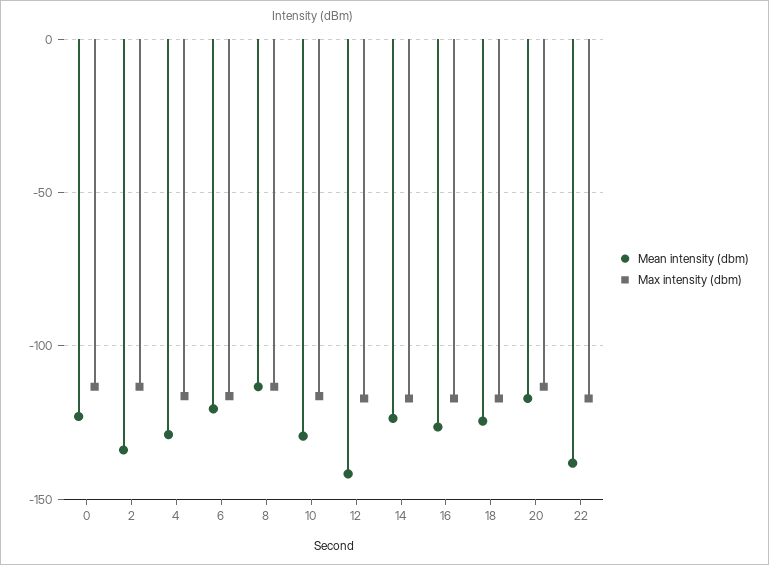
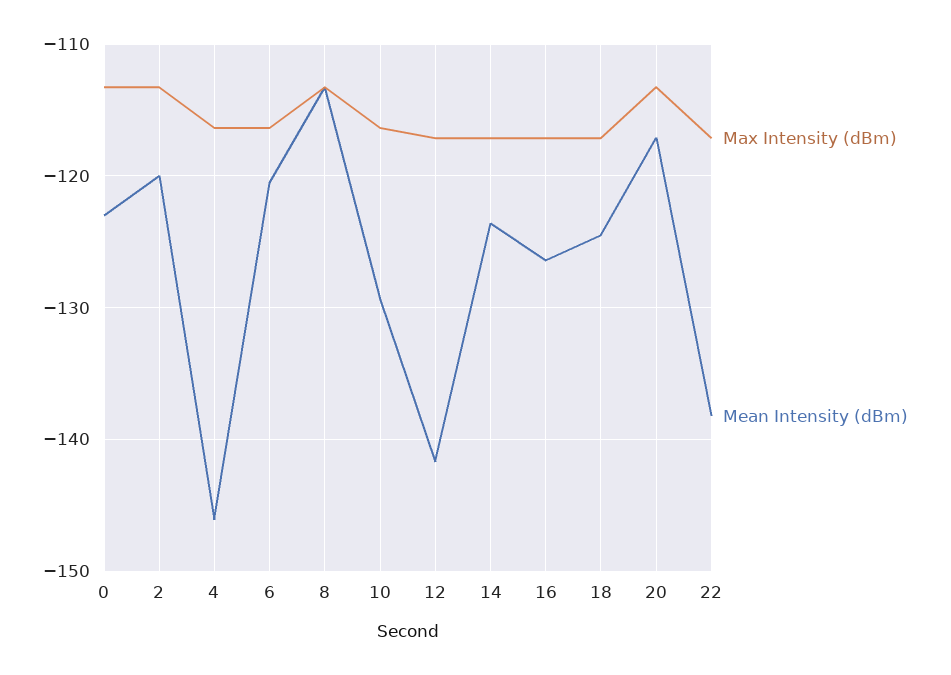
Mean intensity (dbm), 2: -135 -> -120
Mean intensity (dbm), 4: -130 -> -146

